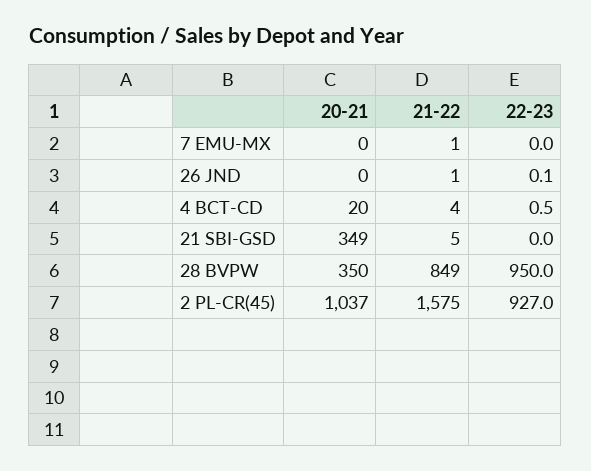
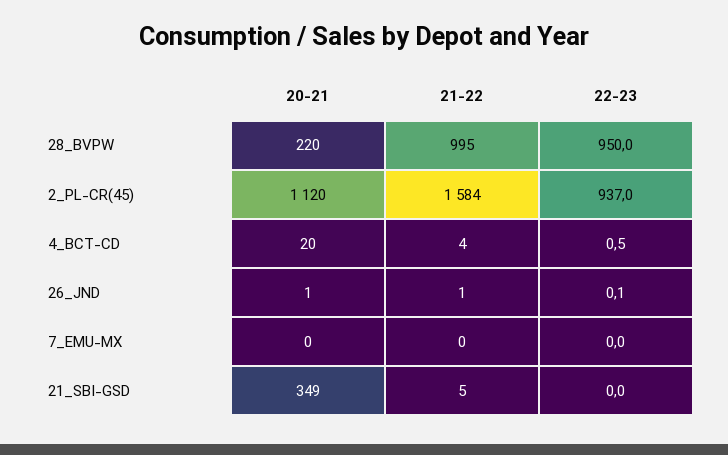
21-22, 7 EMU-MX: 1 -> 0
20-21, 26 JND: 0 -> 1
20-21, 28 BVPW: 350 -> 220
21-22, 28 BVPW: 849 -> 995
20-21, 2 PL-CR(45): 1037 -> 1120
21-22, 2 PL-CR(45): 1575 -> 1584
22-23, 2 PL-CR(45): 927 -> 937

